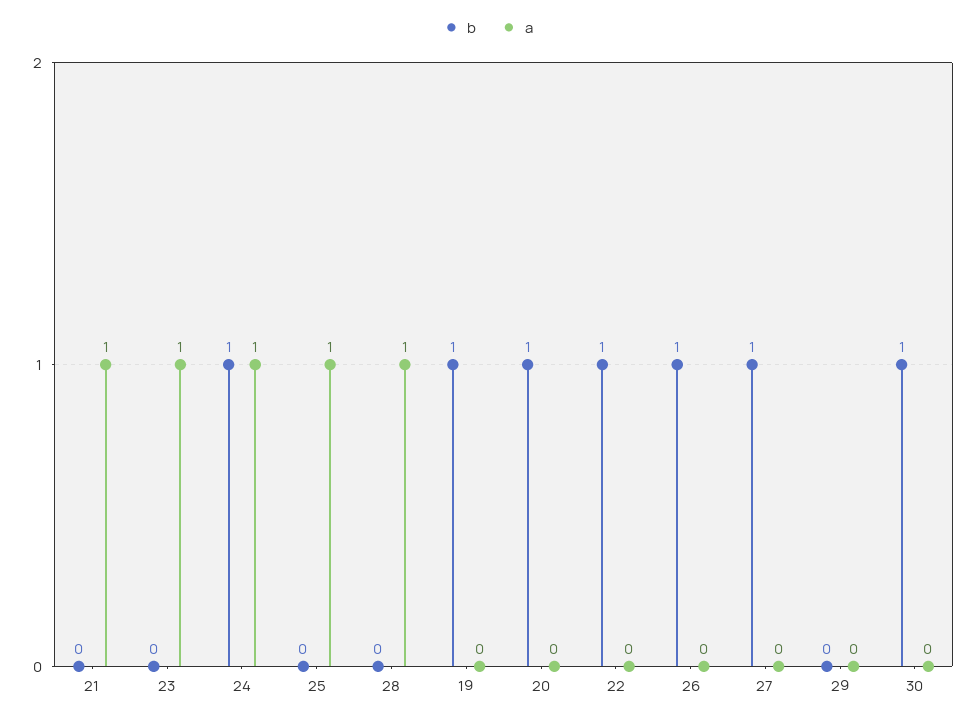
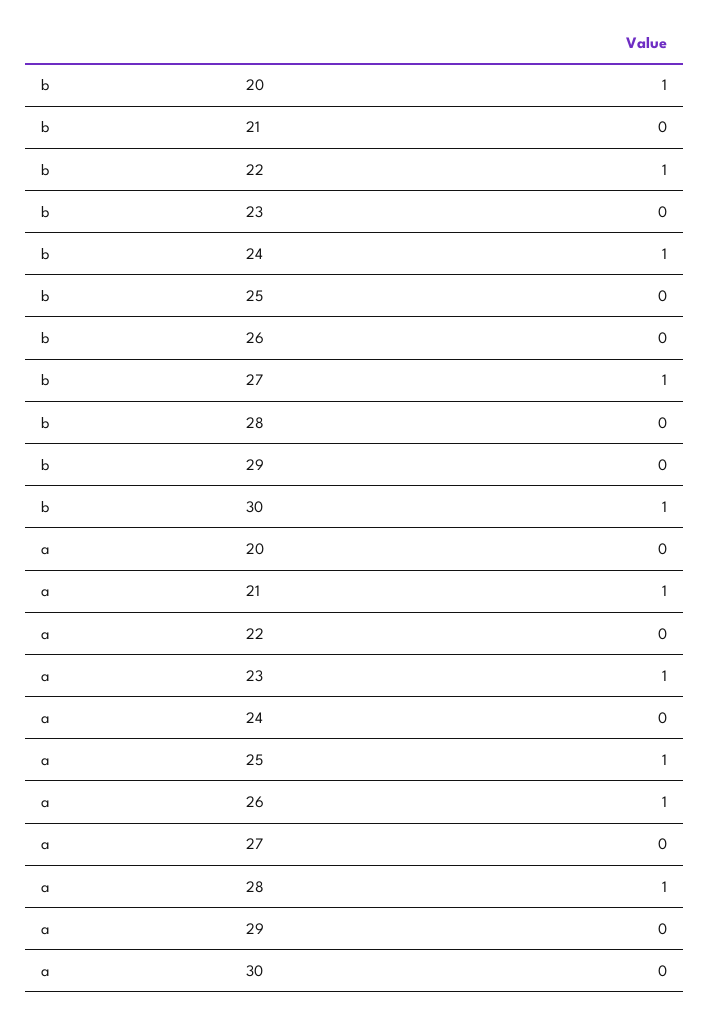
a, 24: 1 -> 0
b, 19: 1 -> none
a, 19: 0 -> none
b, 26: 1 -> 0
a, 26: 0 -> 1

